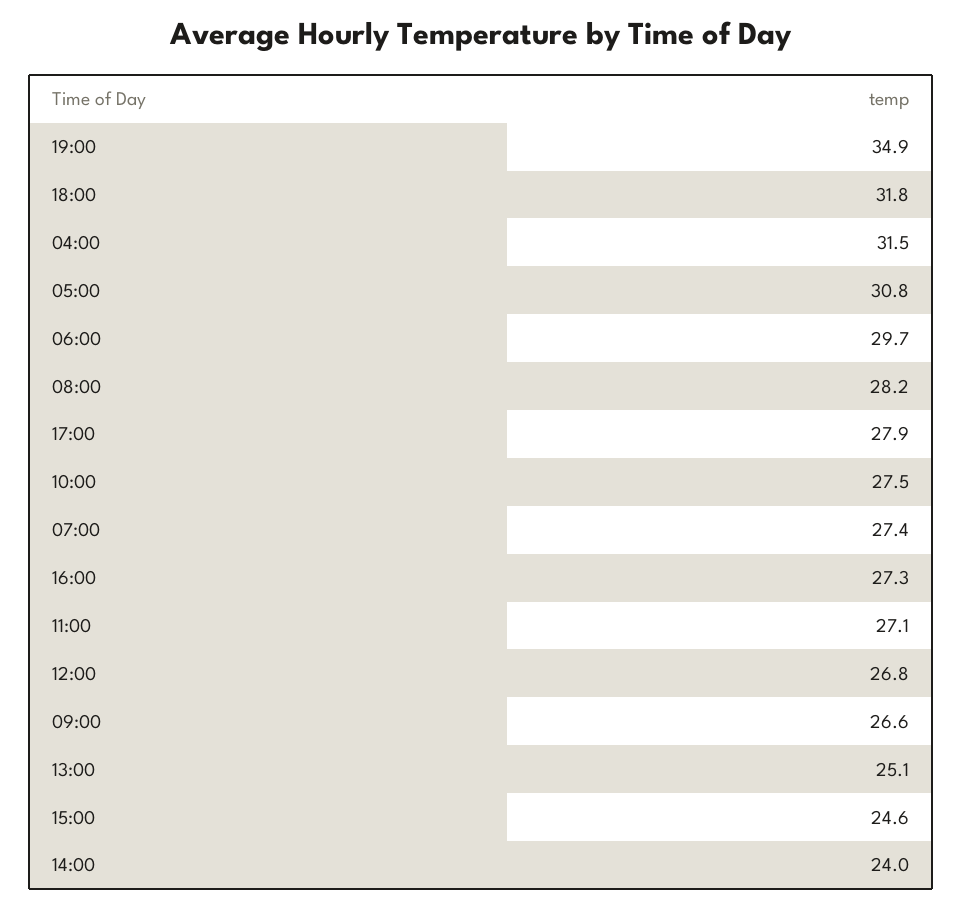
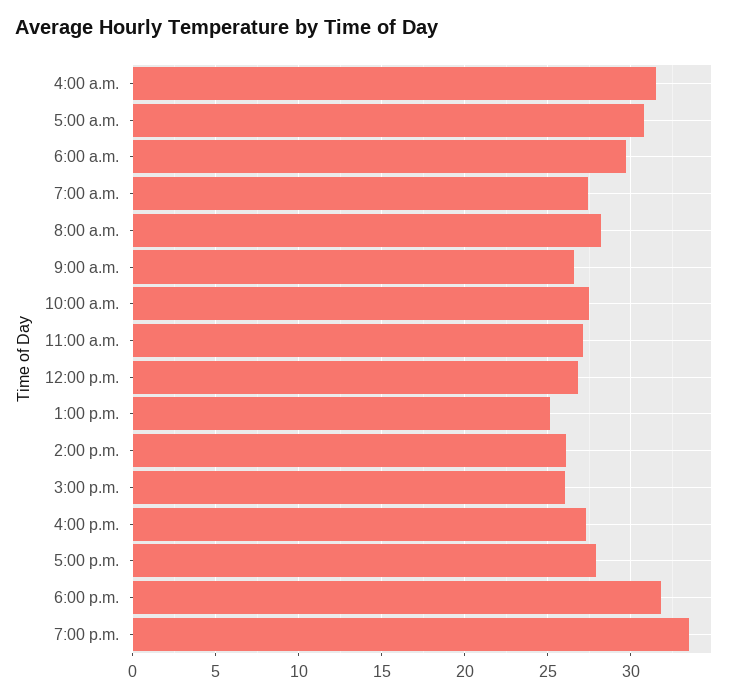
19:00: 34.9 -> 33.5
15:00: 24.6 -> 26
14:00: 24 -> 26

